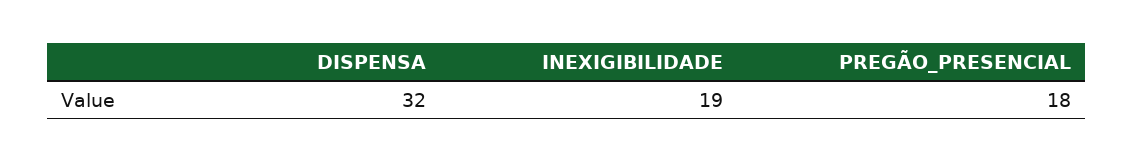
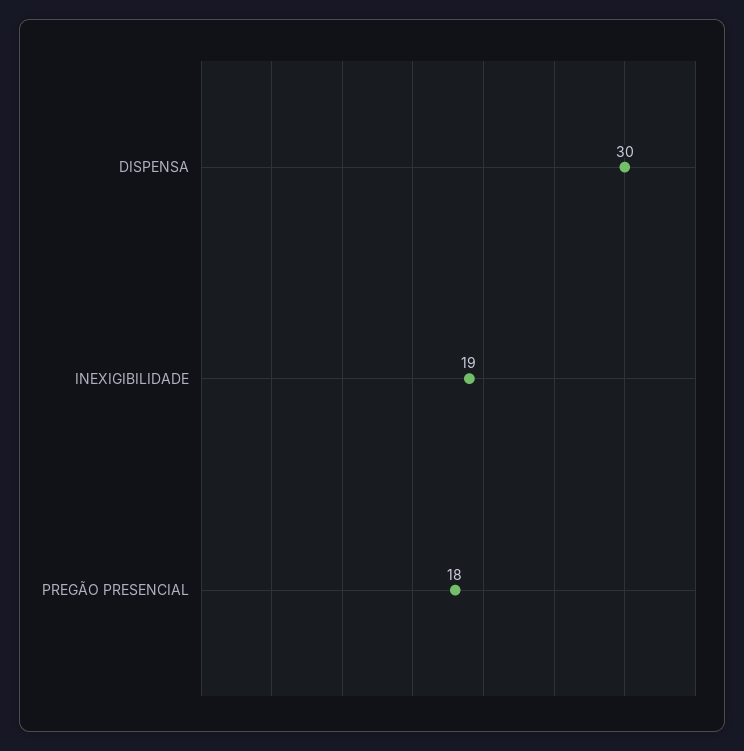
DISPENSA: 32 -> 30

